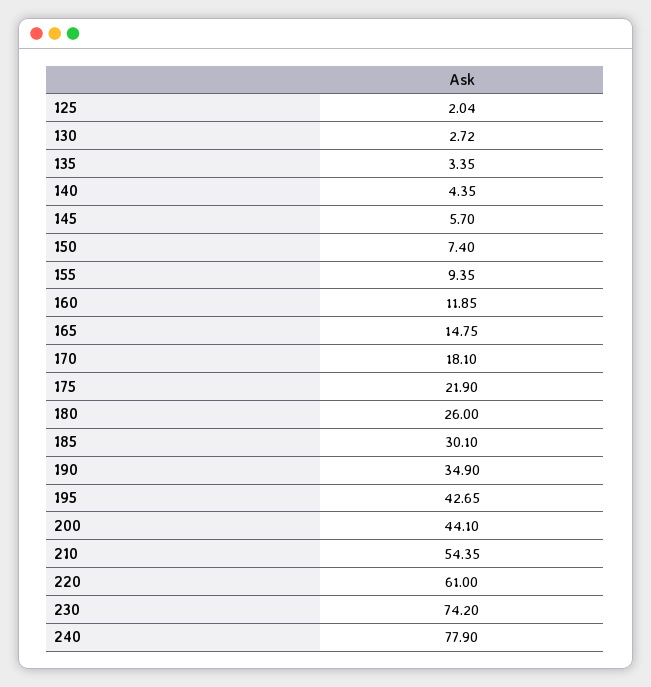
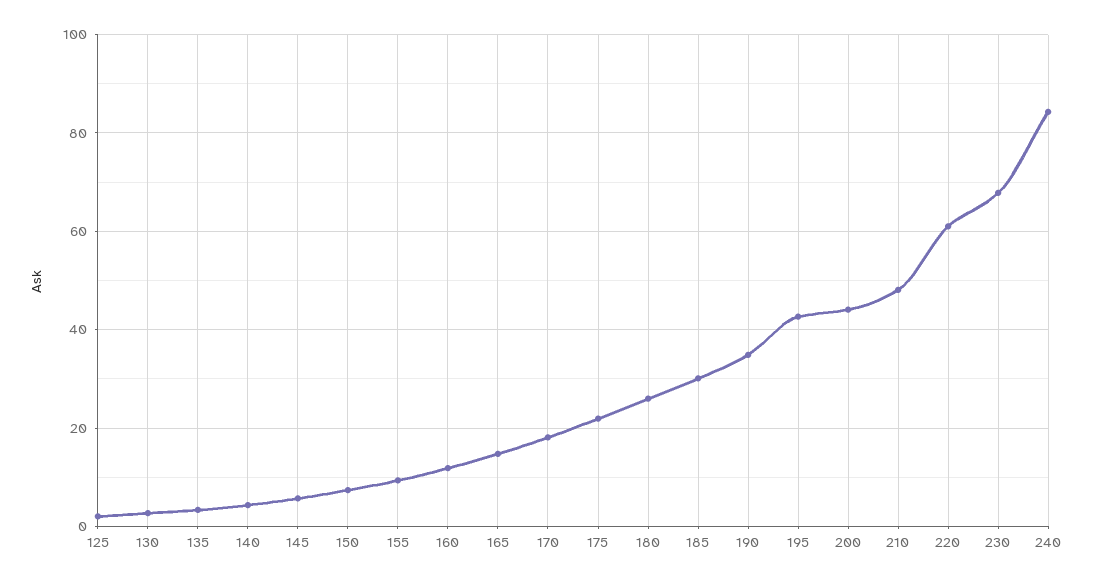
210: 54.35 -> 48
230: 74.2 -> 68
240: 77.9 -> 84

